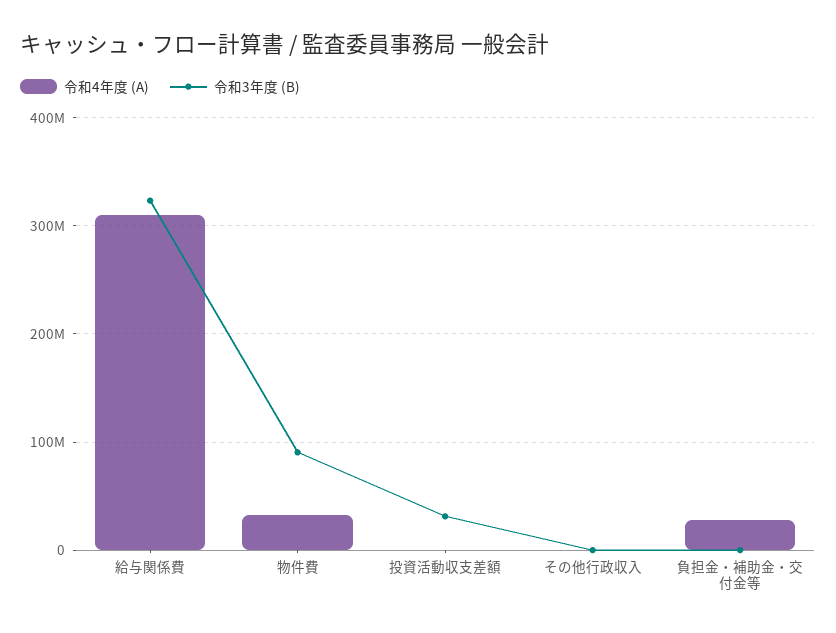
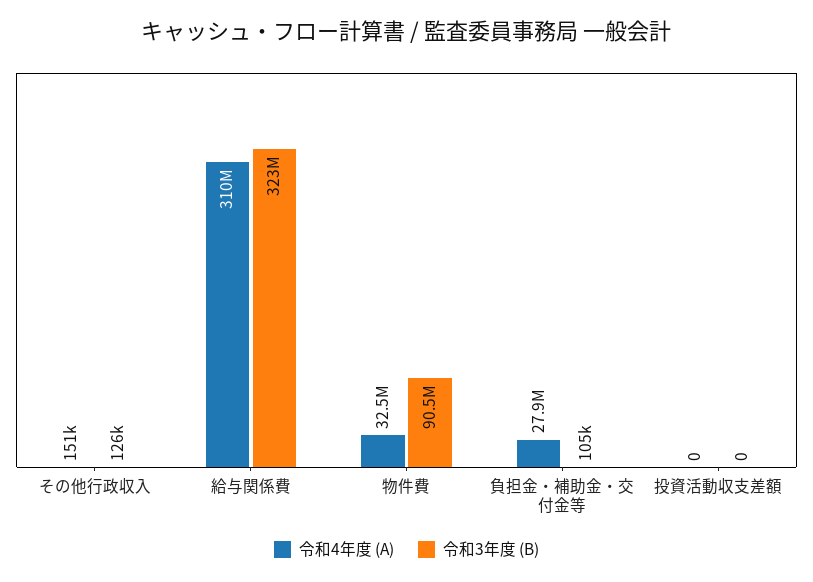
令和3年度 (B), 投資活動収支差額: 30000000 -> 0

